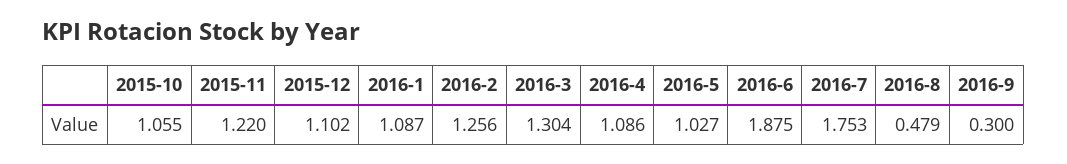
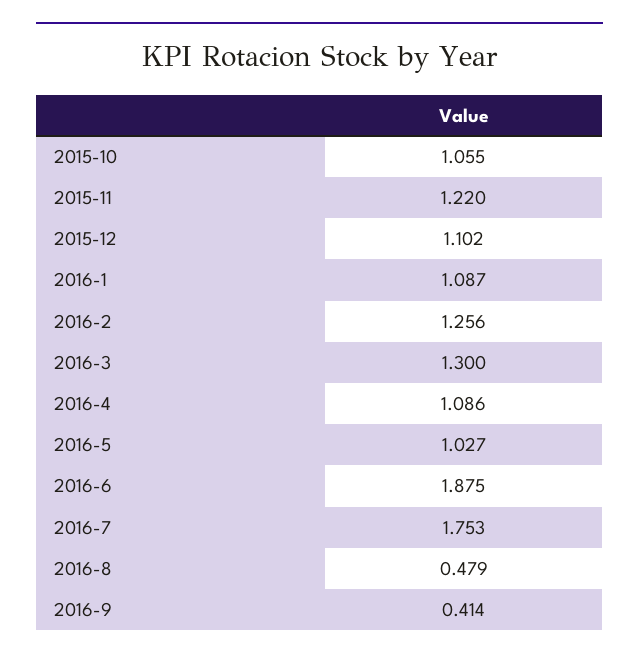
2016-3: 1.304 -> 1.3
2016-9: 0.3 -> 0.414

